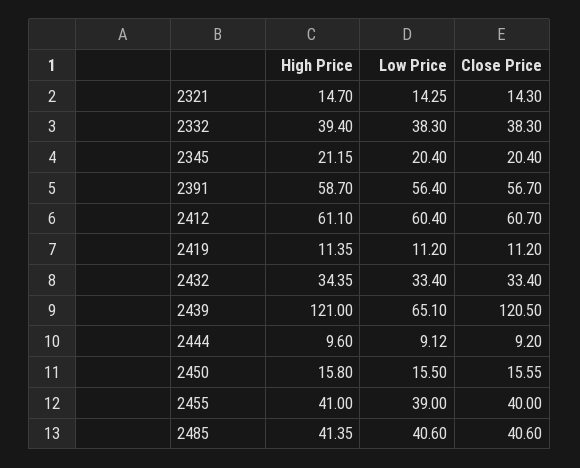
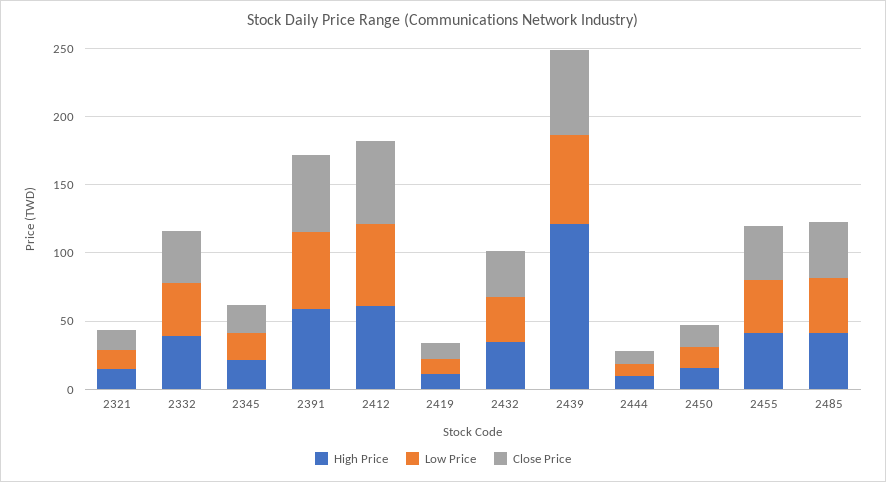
Close Price, 2439: 120.5 -> 60

